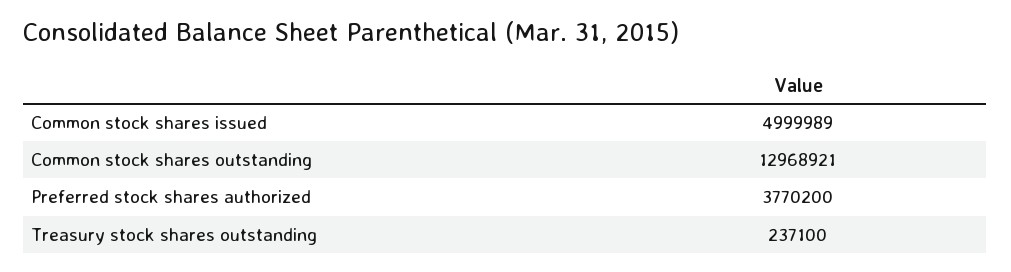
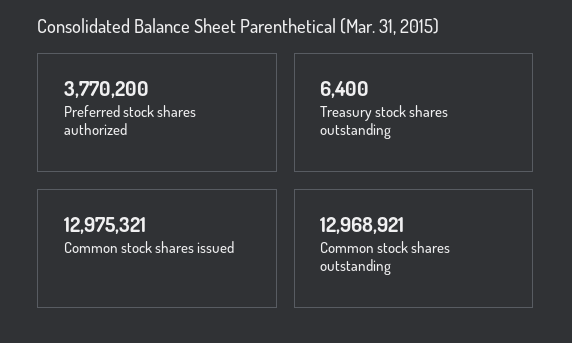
Common stock shares issued: 4999989 -> 12975321
Treasury stock shares outstanding: 237100 -> 6400

